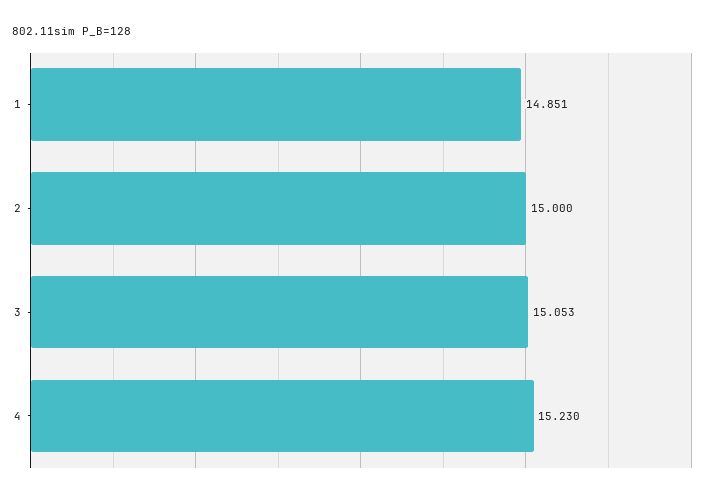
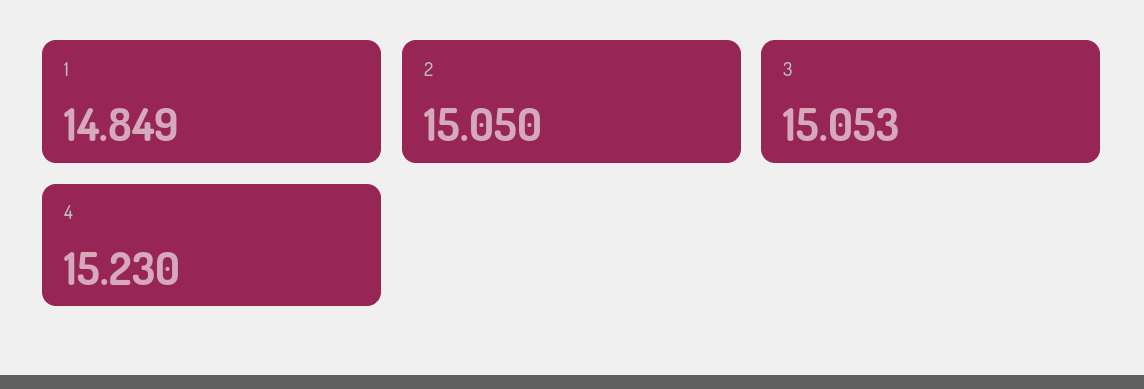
1: 14.851 -> 14.849
2: 15 -> 15.05

